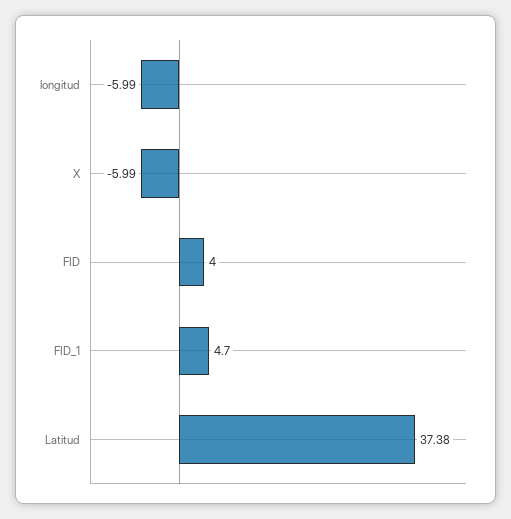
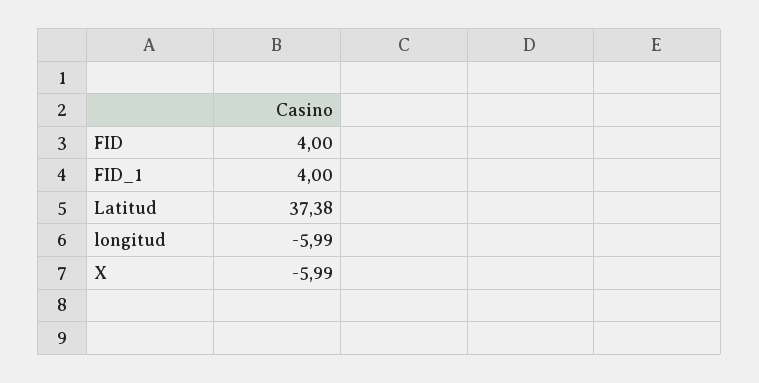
FID_1: 4.7 -> 4

